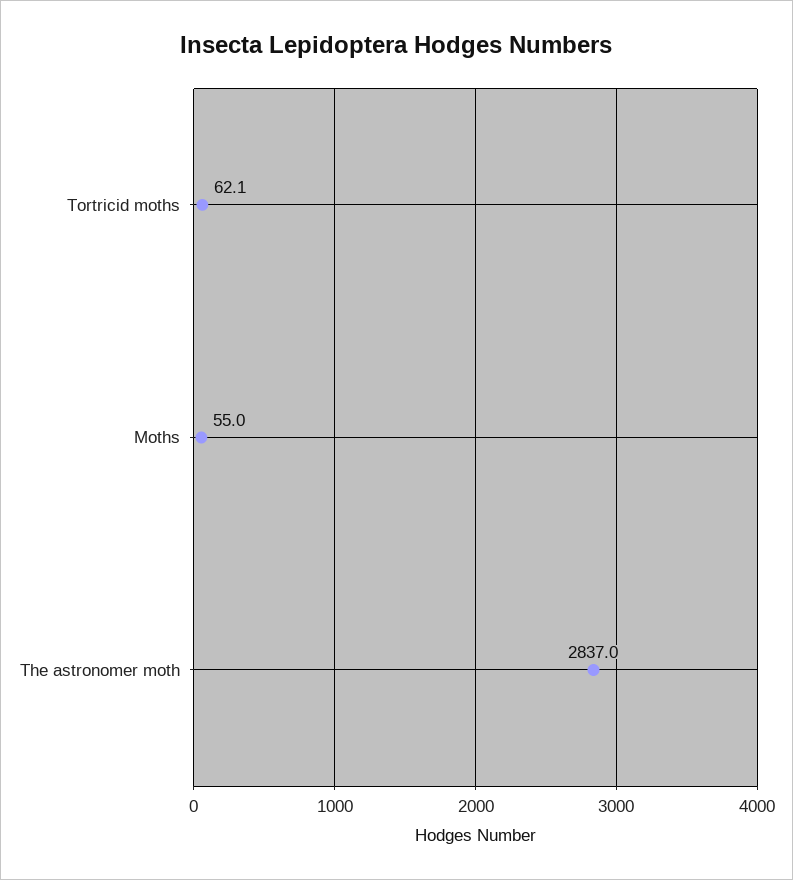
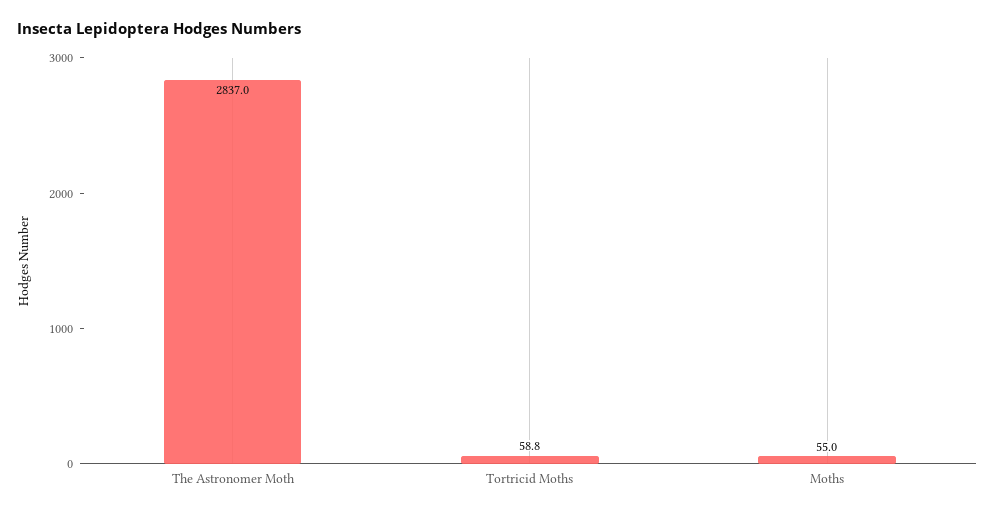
Tortricid moths: 62.1 -> 58.8

